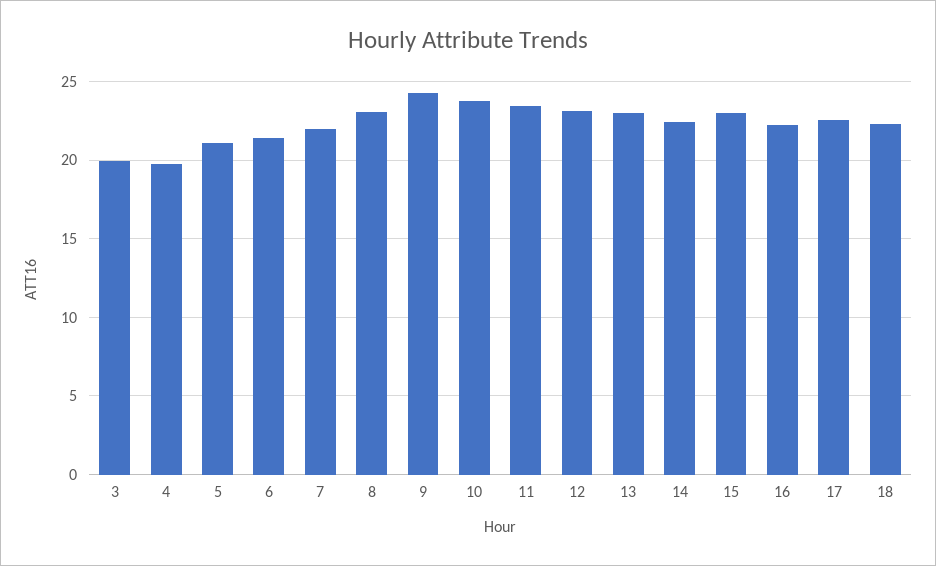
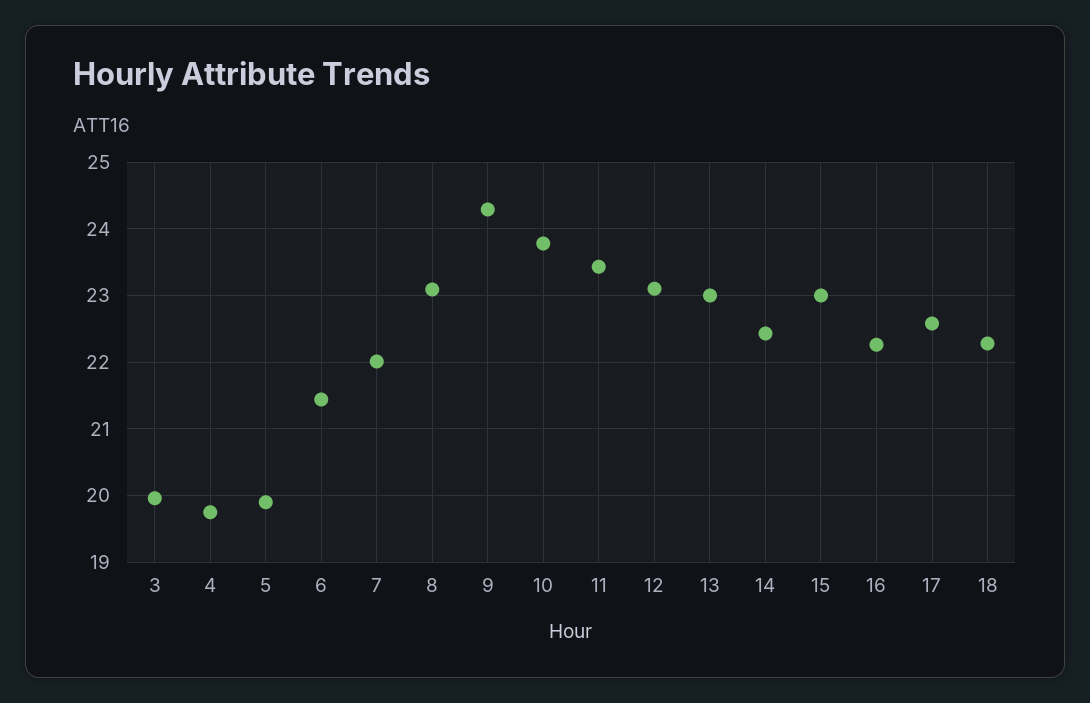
5: 21 -> 19.9

